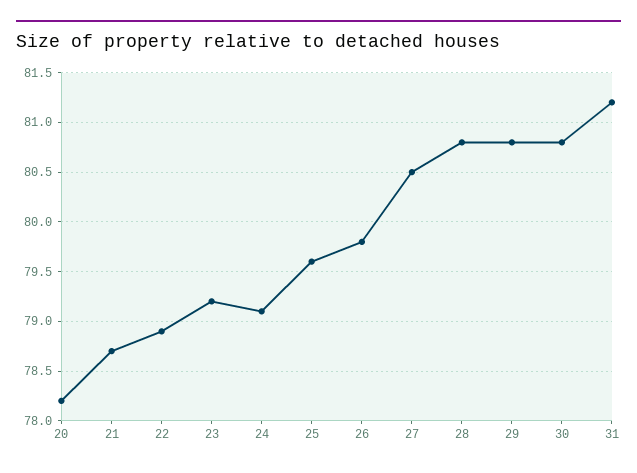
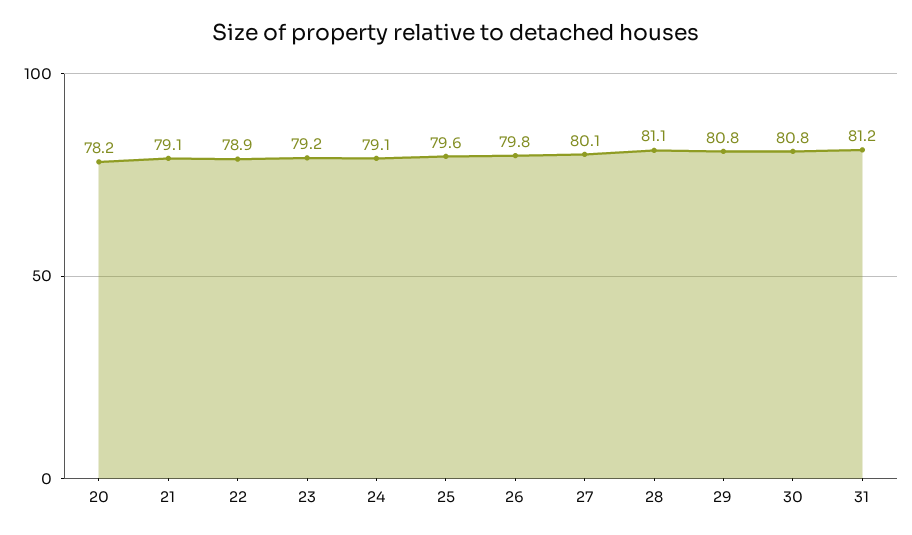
21: 78.7 -> 79.1
27: 80.5 -> 80.1
28: 80.8 -> 81.1

